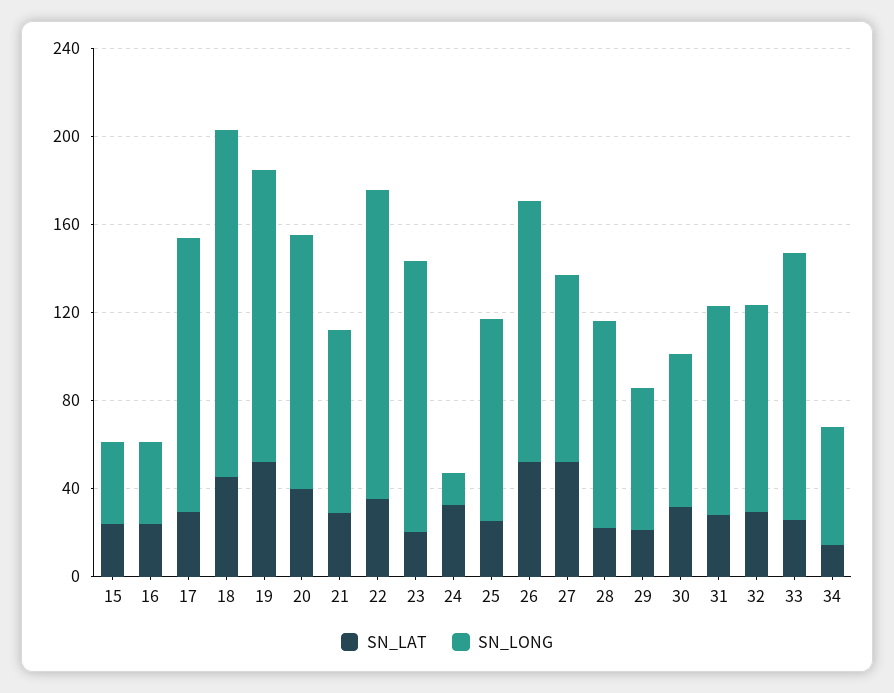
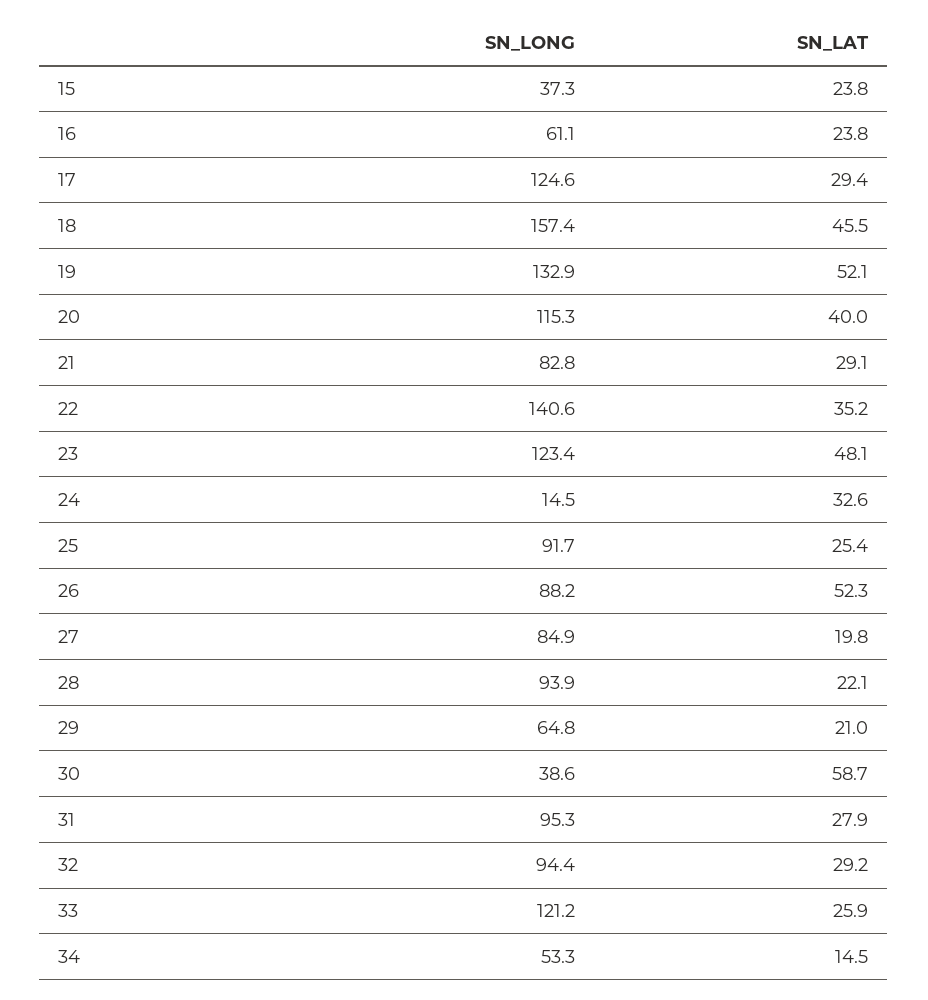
SN_LONG, 16: 40 -> 61.1
SN_LAT, 23: 20 -> 48.1
SN_LONG, 26: 120 -> 88.2
SN_LAT, 27: 50 -> 19.8
SN_LAT, 30: 30 -> 58.7
SN_LONG, 30: 70 -> 38.6

